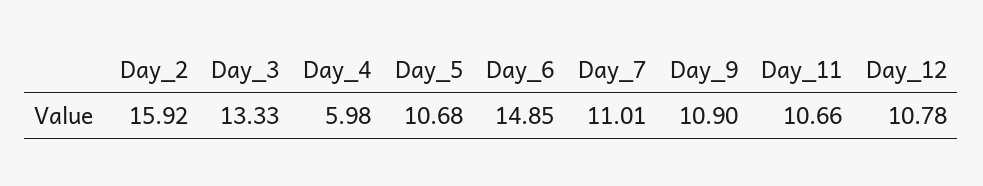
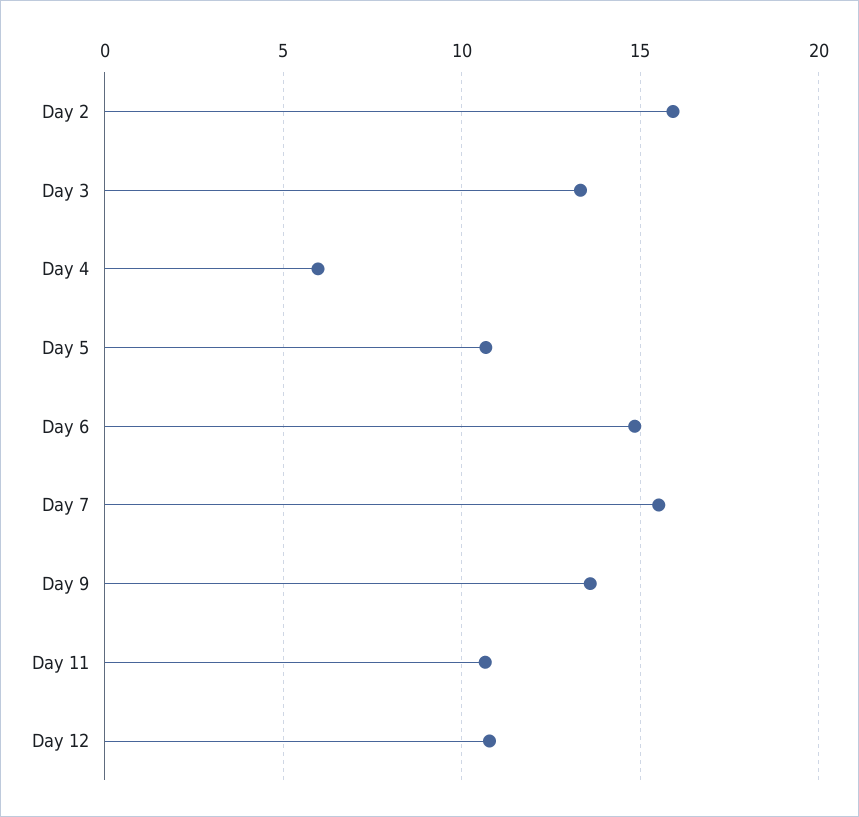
Day_7: 11.01 -> 15.5
Day_9: 10.9 -> 13.5

